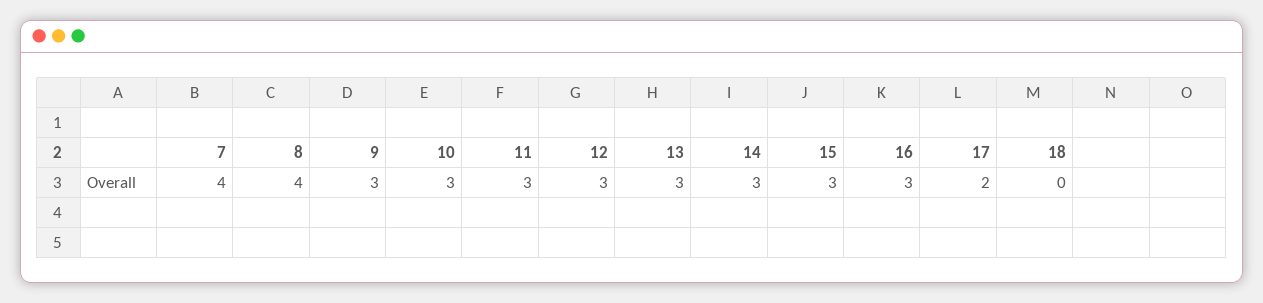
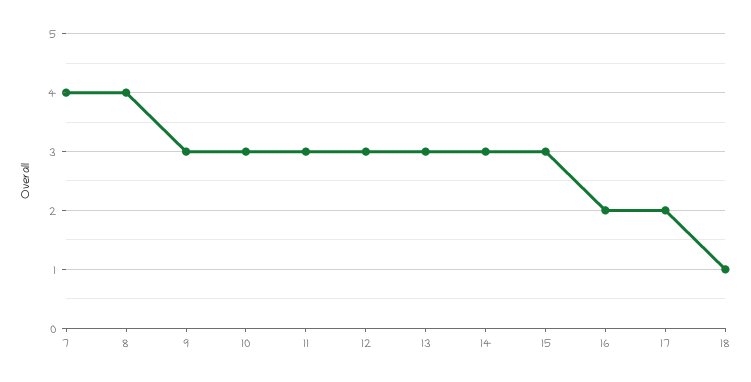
16: 3 -> 2
18: 0 -> 1

